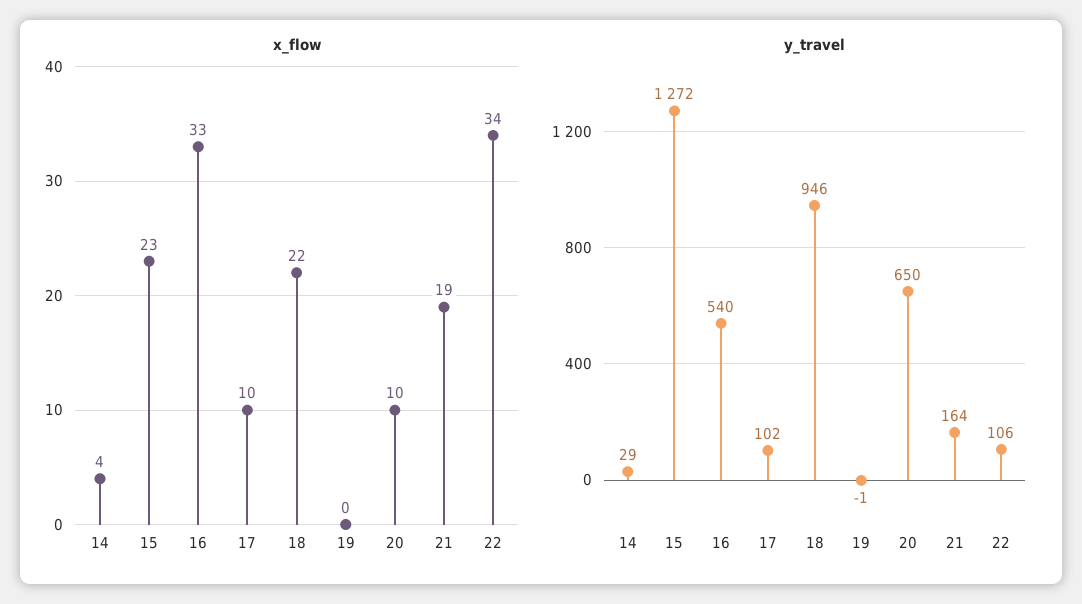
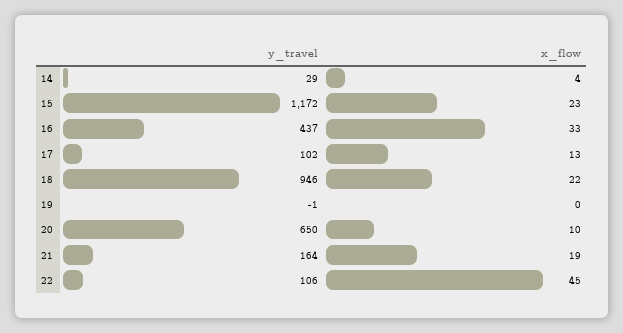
x_flow, 17: 10 -> 13
x_flow, 22: 34 -> 45
y_travel, 15: 1272 -> 1172
y_travel, 16: 540 -> 437

